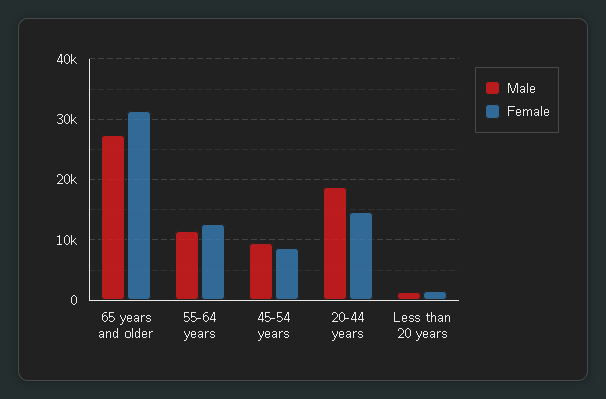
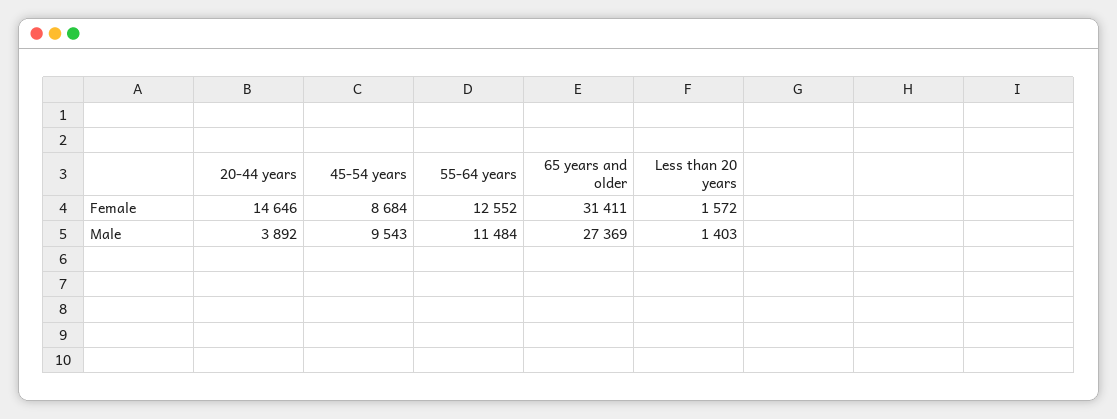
Male, 20-44 years: 19000 -> 3892

